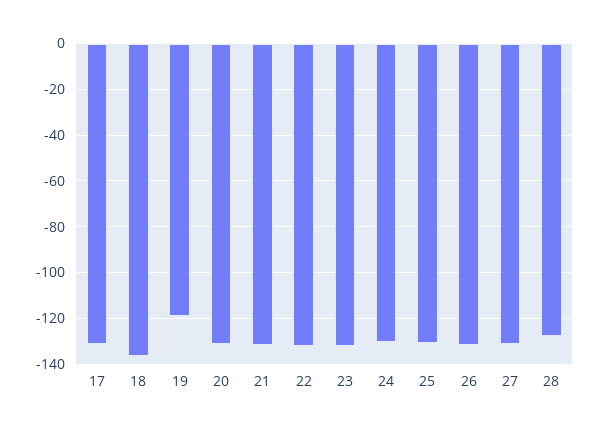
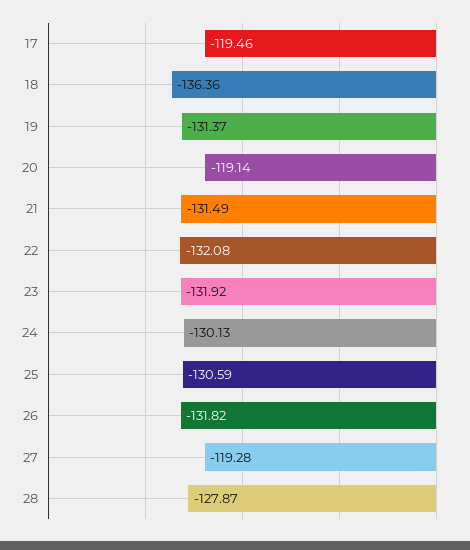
17: -130 -> -119.46
19: -120 -> -131.37
20: -130 -> -119.14
27: -130 -> -119.28

